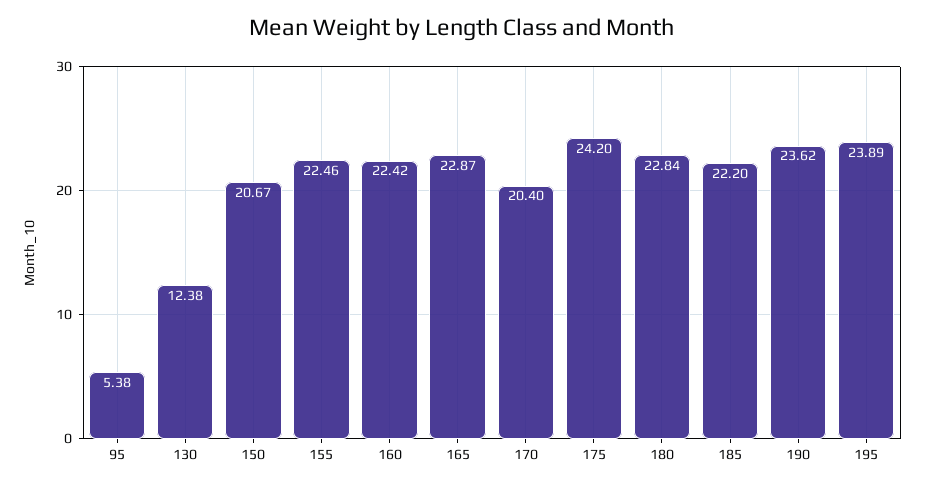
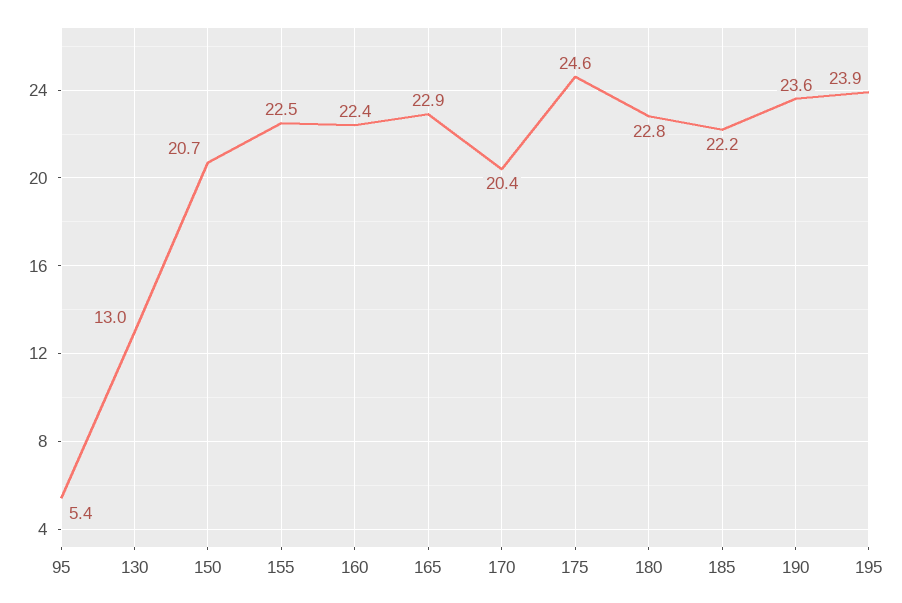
130: 12.38 -> 13
175: 24.2 -> 24.6

